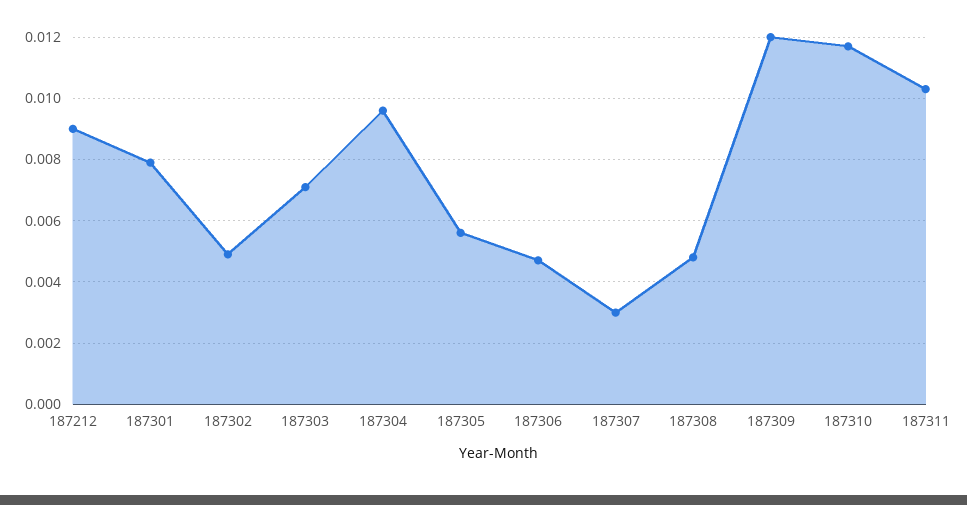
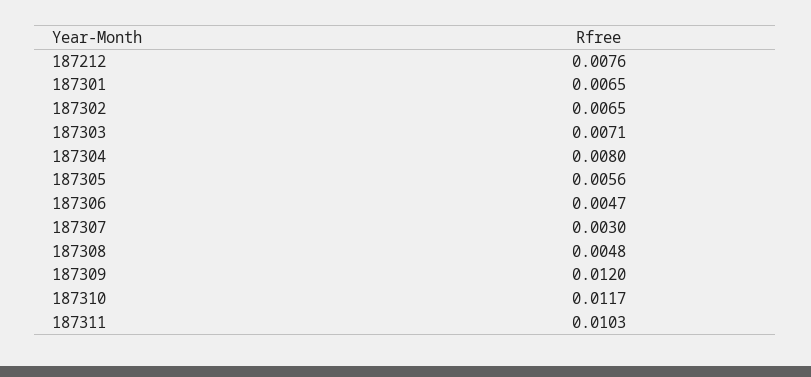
187212: 0.009 -> 0.0076
187301: 0.008 -> 0.0065
187302: 0.005 -> 0.0065
187304: 0.0095 -> 0.008

